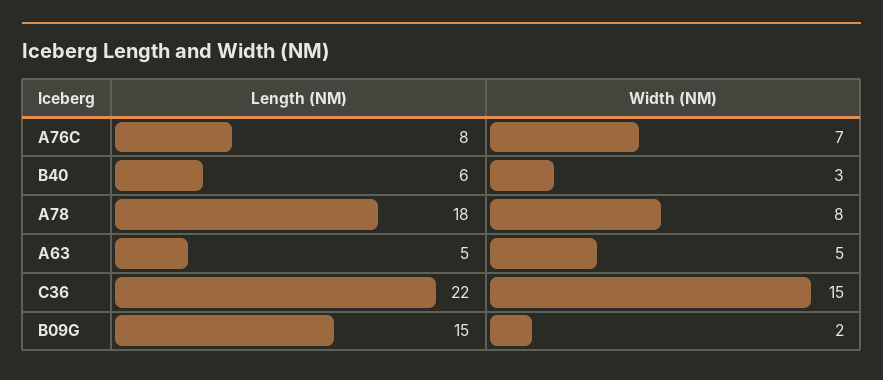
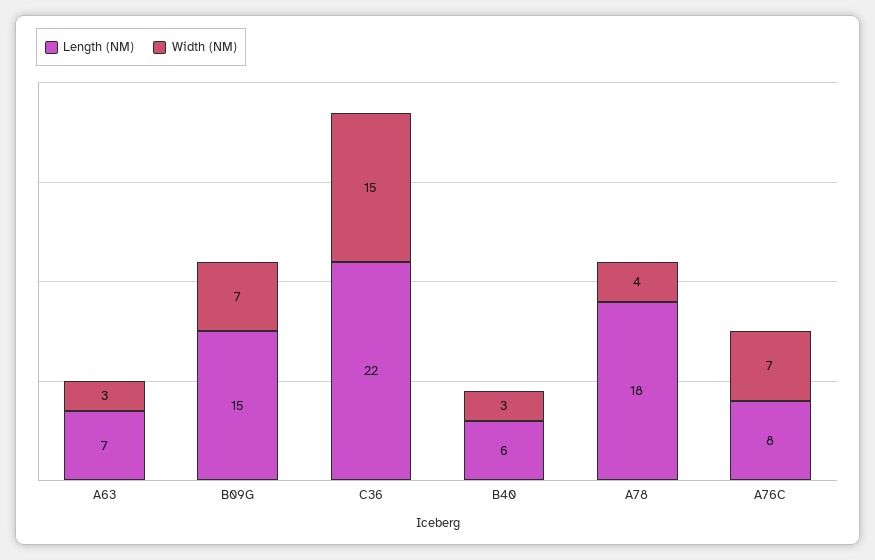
Width (NM), A78: 8 -> 4
Length (NM), A63: 5 -> 7
Width (NM), A63: 5 -> 3
Width (NM), B09G: 2 -> 7

